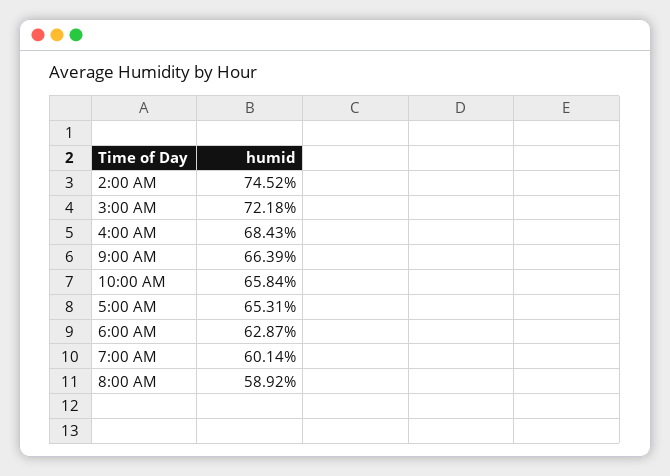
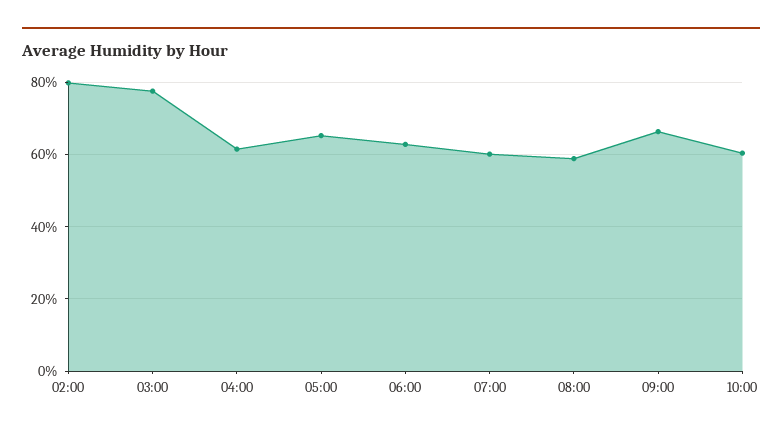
2:00 AM: 74.52 -> 80
3:00 AM: 72.18 -> 78
4:00 AM: 68.43 -> 62
10:00 AM: 65.84 -> 60

